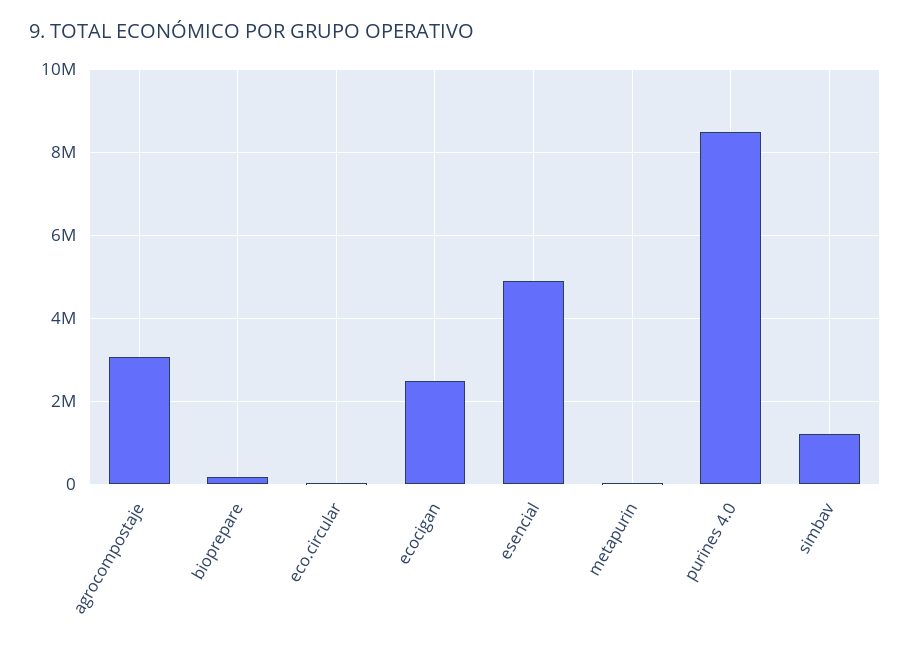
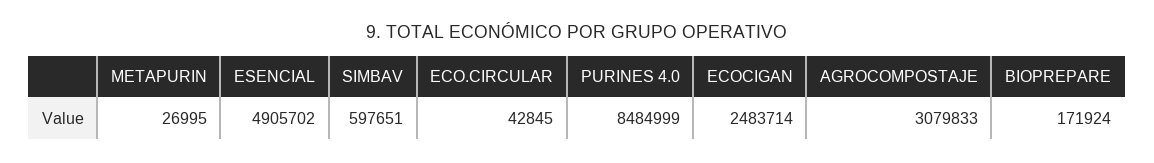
simbav: 1200000 -> 597651

